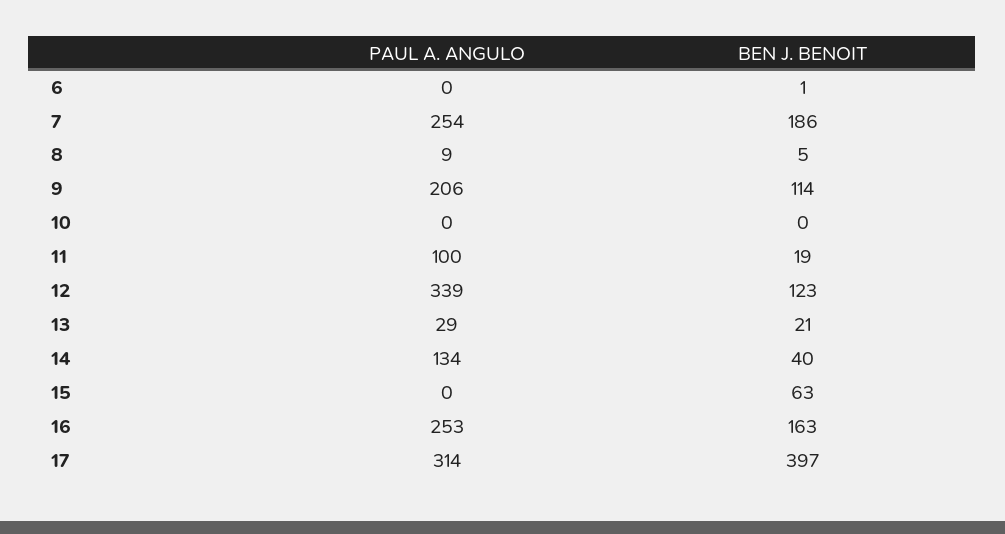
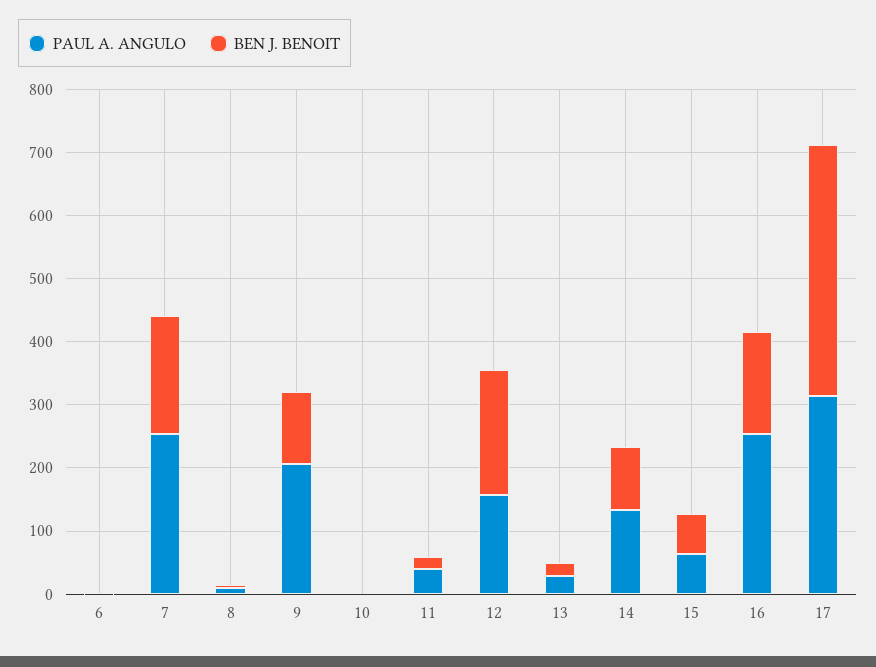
PAUL A. ANGULO, 11: 100 -> 40
PAUL A. ANGULO, 12: 339 -> 160
BEN J. BENOIT, 12: 123 -> 200
BEN J. BENOIT, 14: 40 -> 100
PAUL A. ANGULO, 15: 0 -> 60

